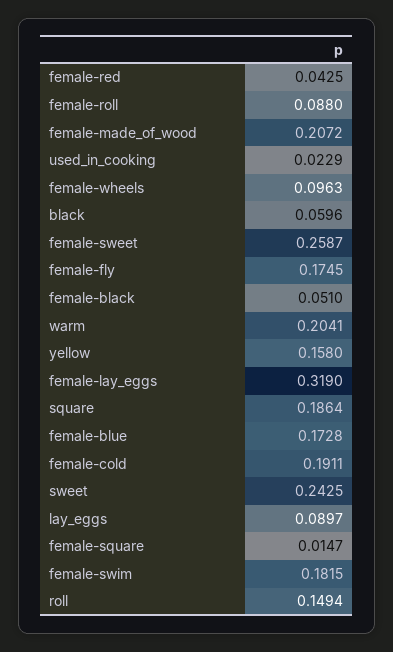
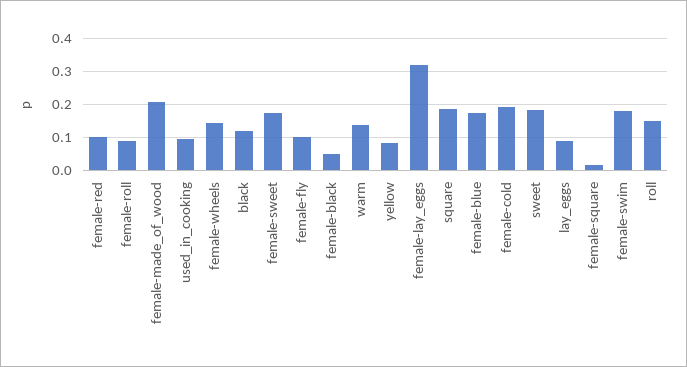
female-red: 0.0425 -> 0.1
used_in_cooking: 0.0229 -> 0.1
female-wheels: 0.0963 -> 0.14
black: 0.0596 -> 0.12
female-sweet: 0.2587 -> 0.18
female-fly: 0.1745 -> 0.1
warm: 0.2041 -> 0.14
yellow: 0.158 -> 0.08
sweet: 0.2425 -> 0.18

